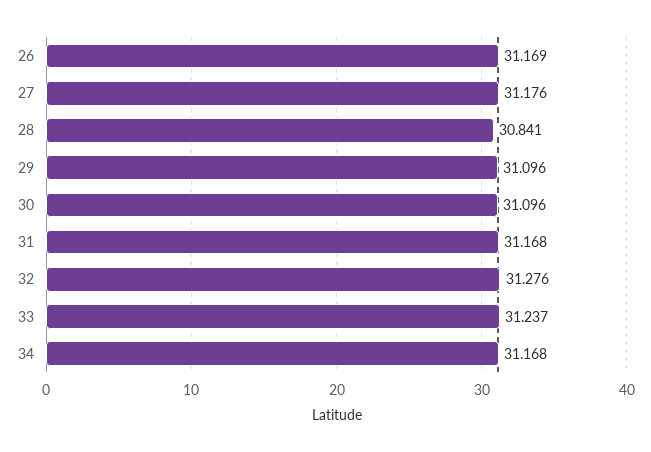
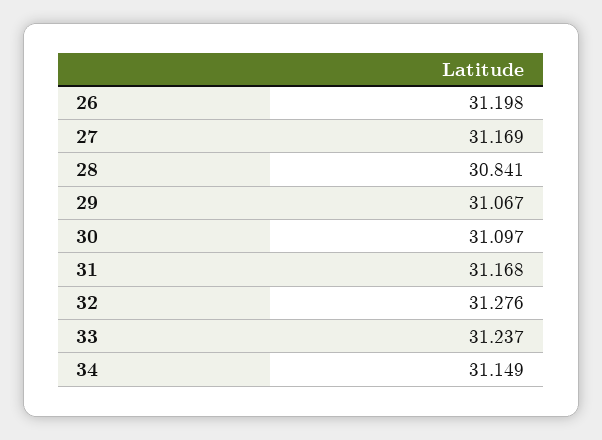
26: 31.169 -> 31.198
27: 31.176 -> 31.169
29: 31.096 -> 31.067
30: 31.096 -> 31.097
34: 31.168 -> 31.149

